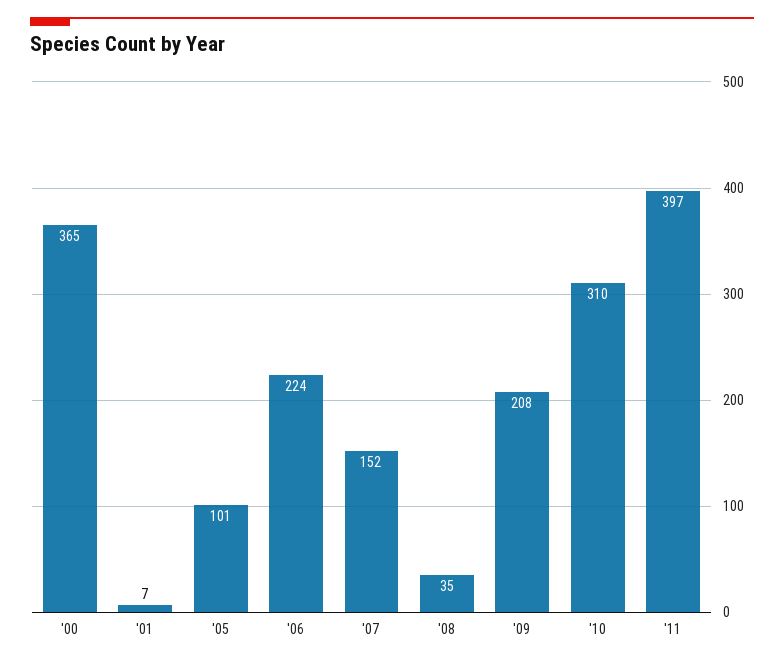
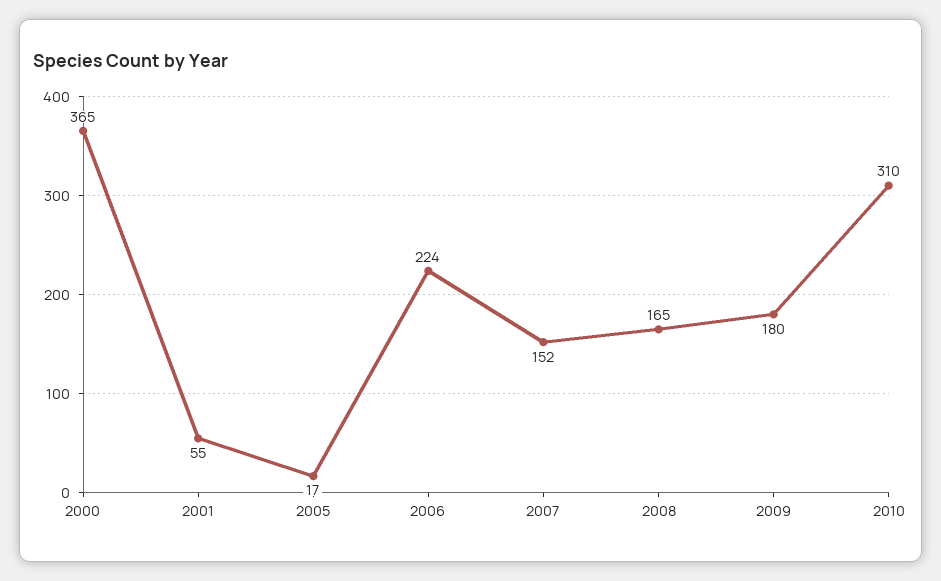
'01: 7 -> 55
'05: 101 -> 17
'08: 35 -> 165
'09: 208 -> 180
'11: 397 -> none

